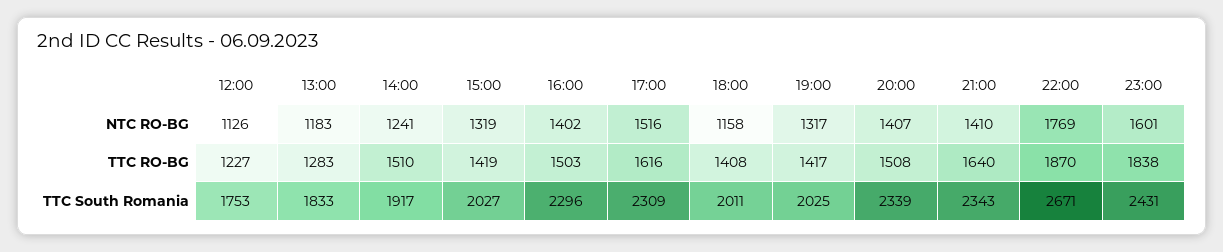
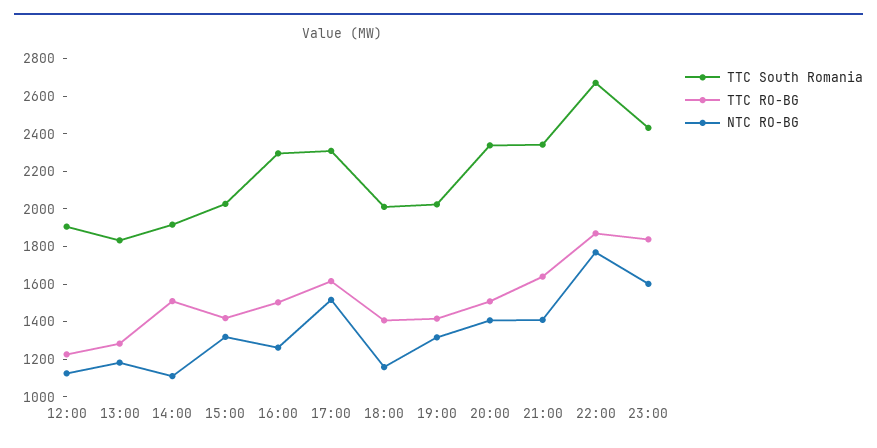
NTC RO-BG, 14:00: 1241 -> 1100
NTC RO-BG, 16:00: 1402 -> 1250
TTC South Romania, 12:00: 1753 -> 1900

